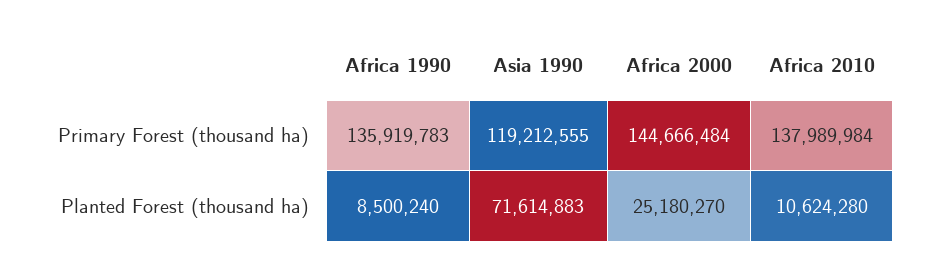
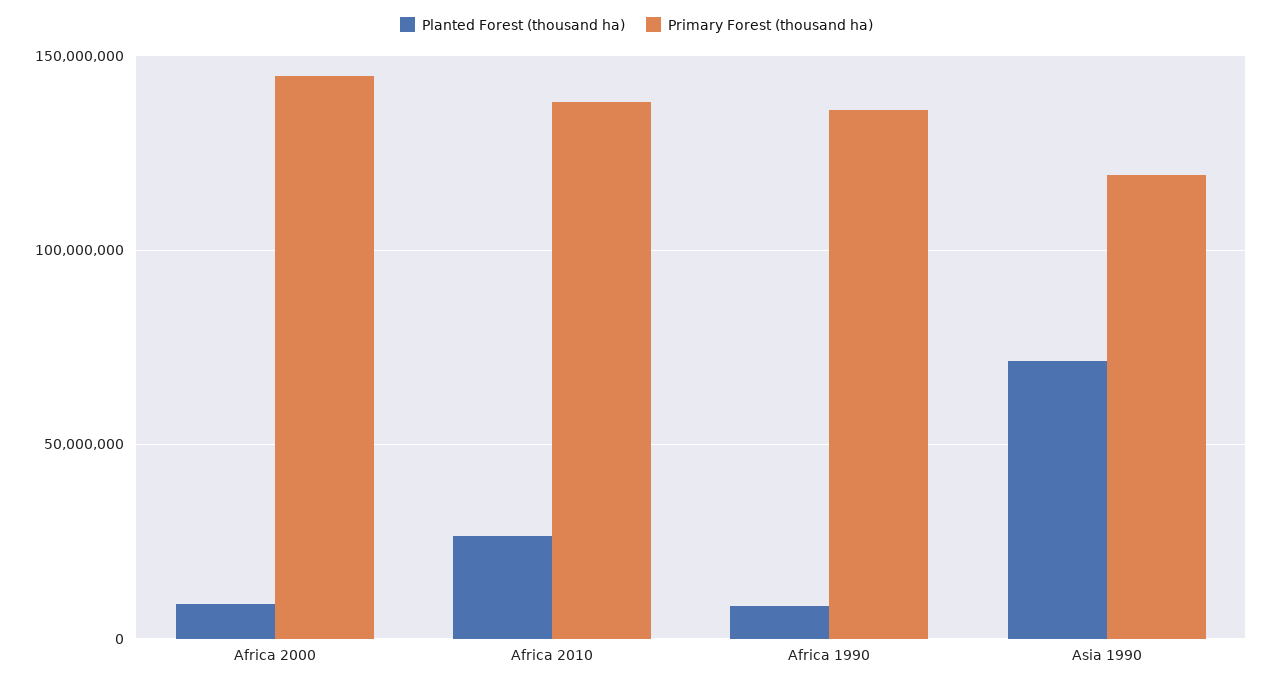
Planted Forest (thousand ha), Africa 2000: 25180270 -> 10000000
Planted Forest (thousand ha), Africa 2010: 10624280 -> 25000000

